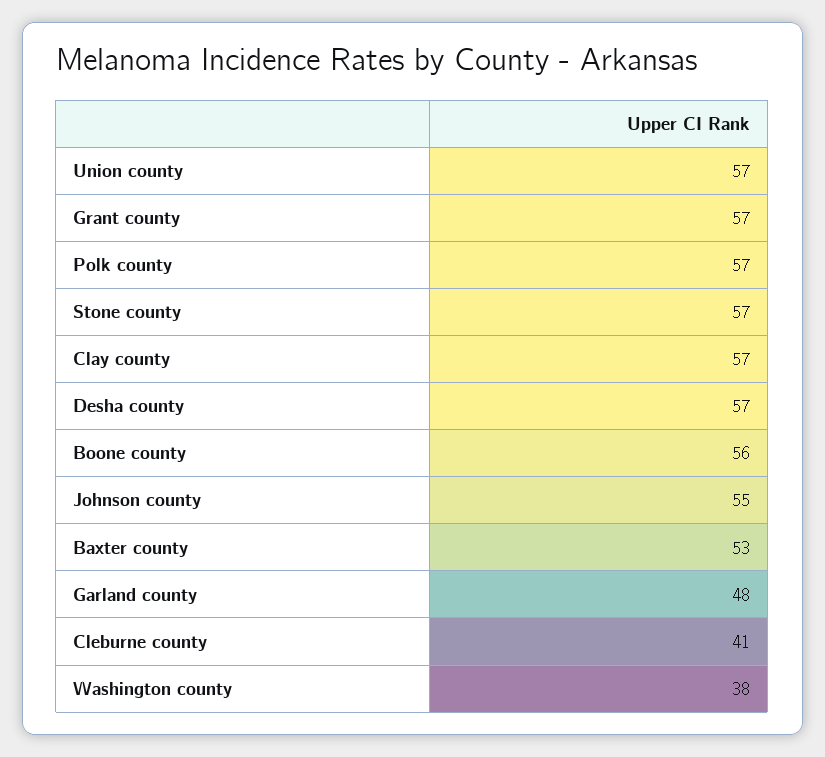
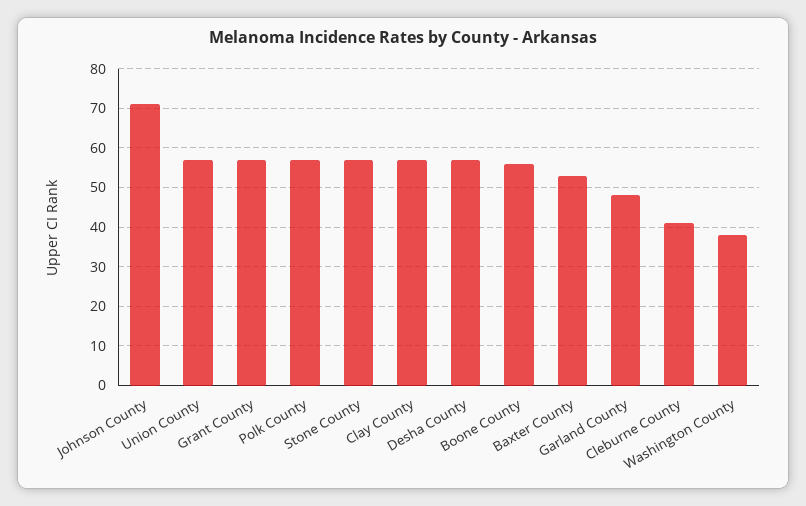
Johnson county: 55 -> 70

